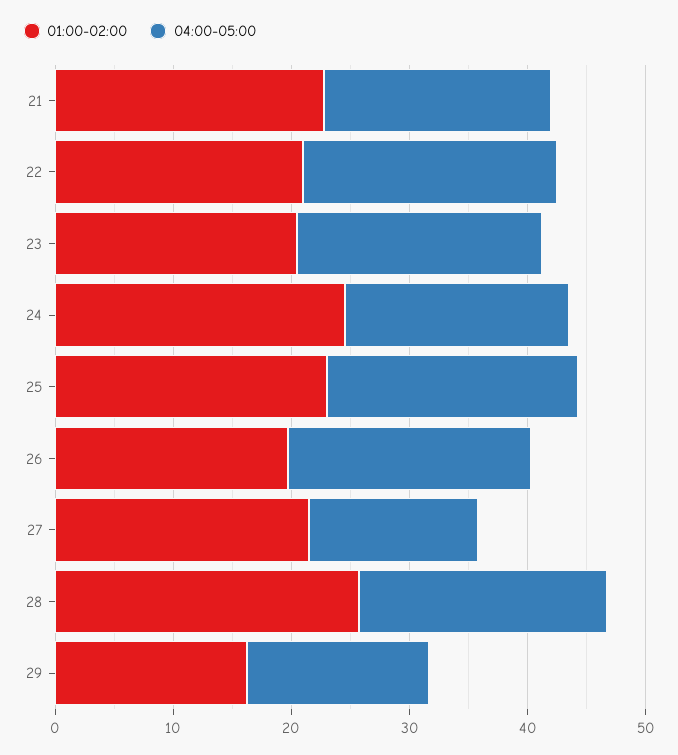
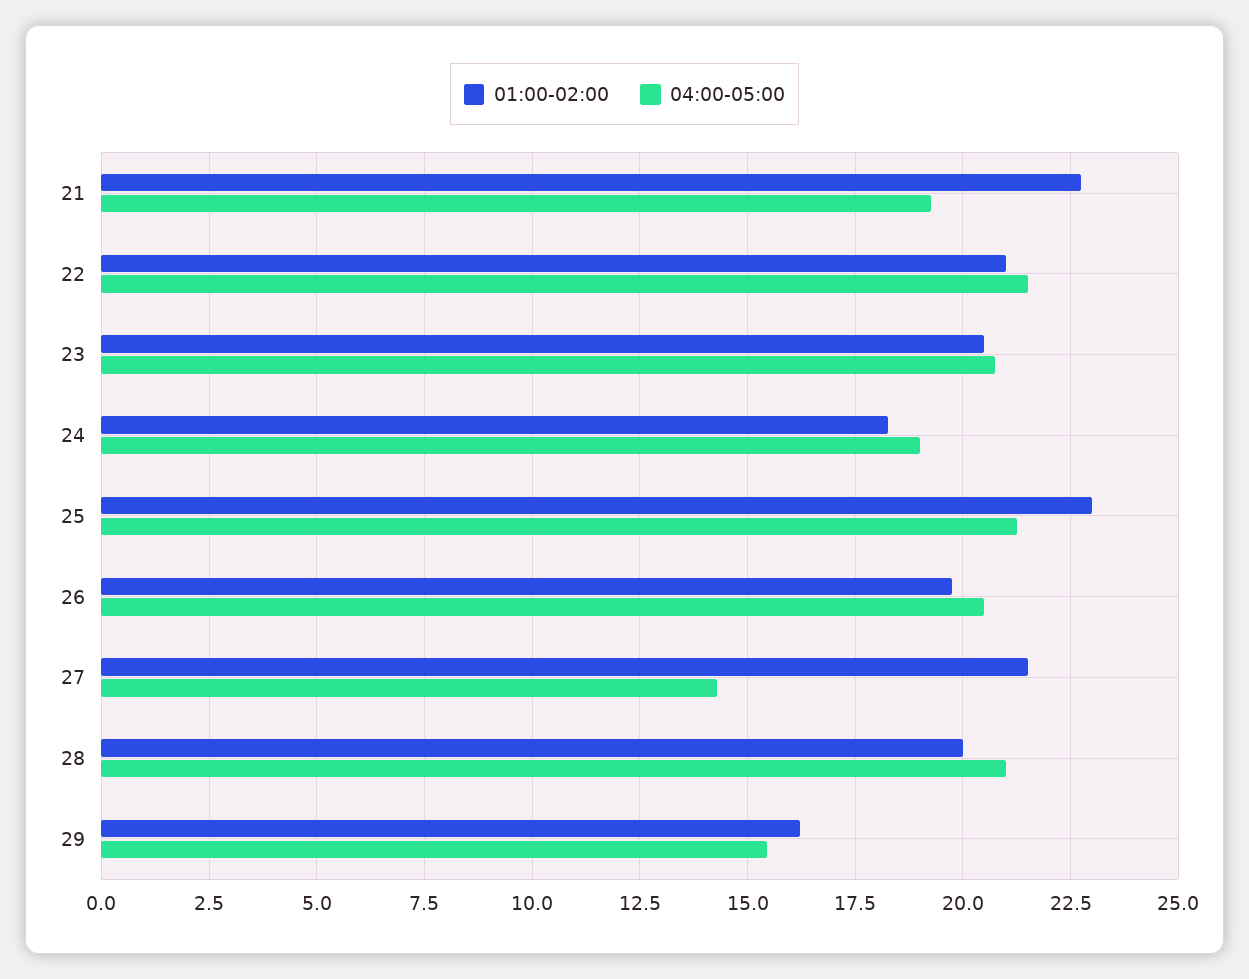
01:00-02:00, 24: 24 -> 18.25
01:00-02:00, 28: 26 -> 20

